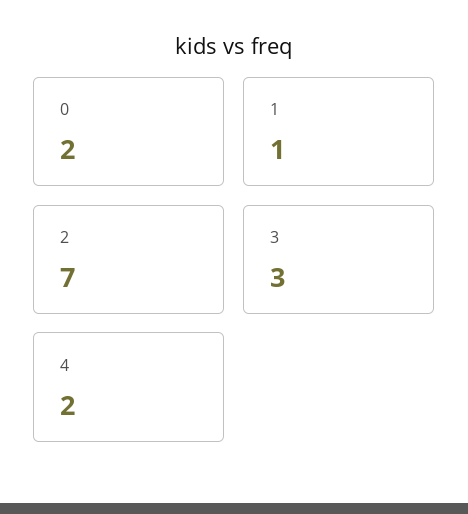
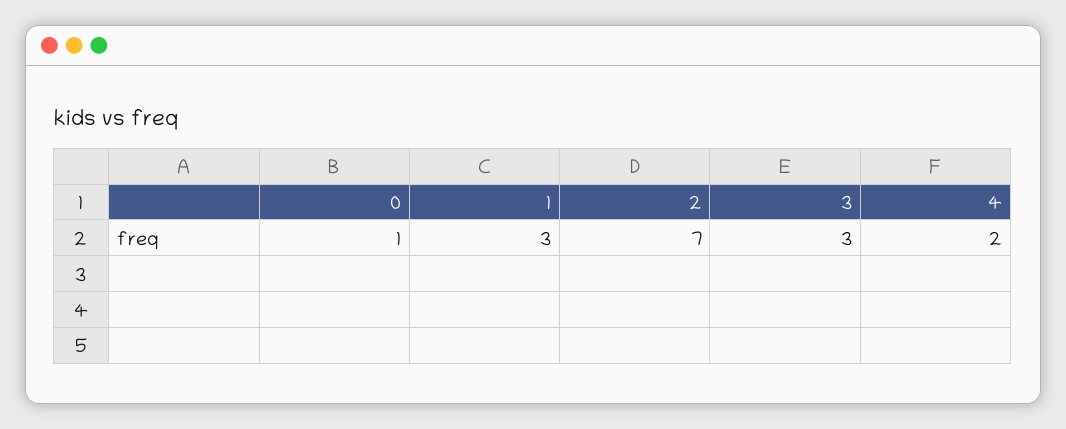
0: 2 -> 1
1: 1 -> 3

